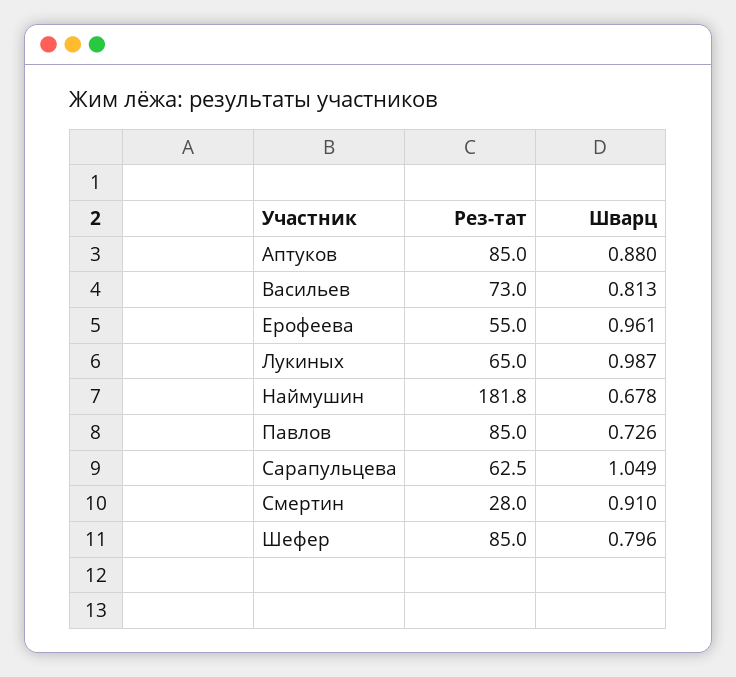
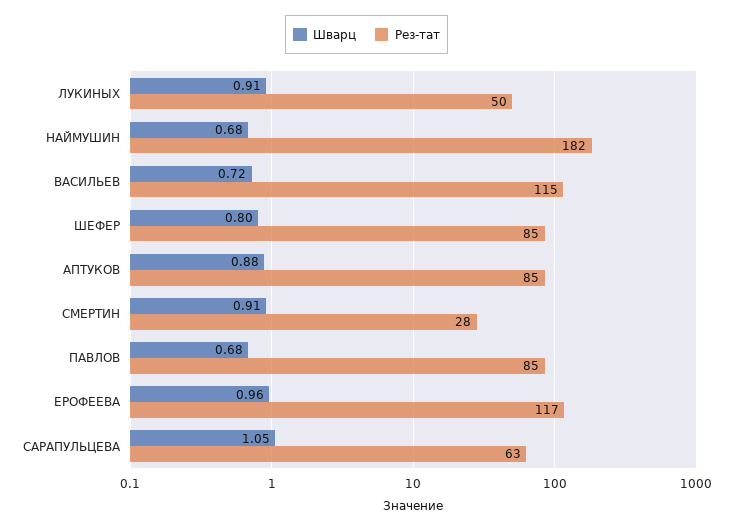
Рез-тат, Васильев: 73 -> 115
Шварц, Васильев: 0.813 -> 0.72
Рез-тат, Ерофеева: 55 -> 117
Рез-тат, Лукиных: 65 -> 50
Шварц, Лукиных: 0.987 -> 0.91
Шварц, Павлов: 0.726 -> 0.68

